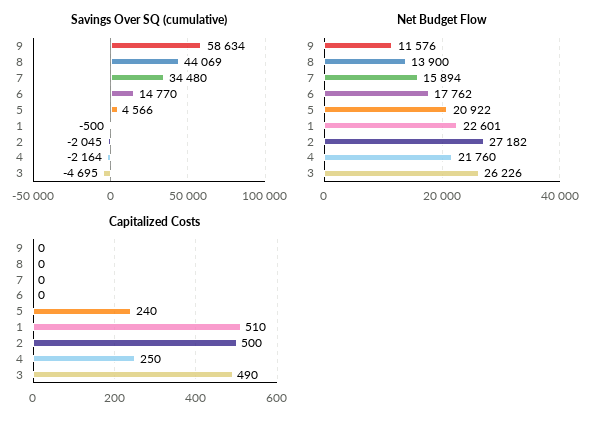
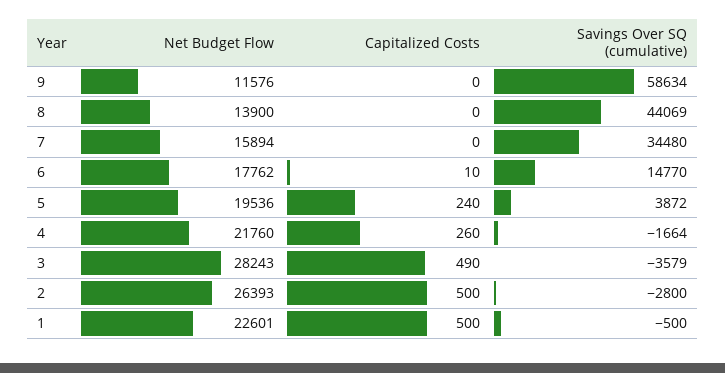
Savings Over SQ (cumulative), 5: 4566 -> 3872
Savings Over SQ (cumulative), 2: -2045 -> -2800
Savings Over SQ (cumulative), 4: -2164 -> -1664
Savings Over SQ (cumulative), 3: -4695 -> -3579
Net Budget Flow, 5: 20922 -> 19536
Net Budget Flow, 2: 27182 -> 26393
Net Budget Flow, 3: 26226 -> 28243
Capitalized Costs, 6: 0 -> 10
Capitalized Costs, 1: 510 -> 500
Capitalized Costs, 4: 250 -> 260

